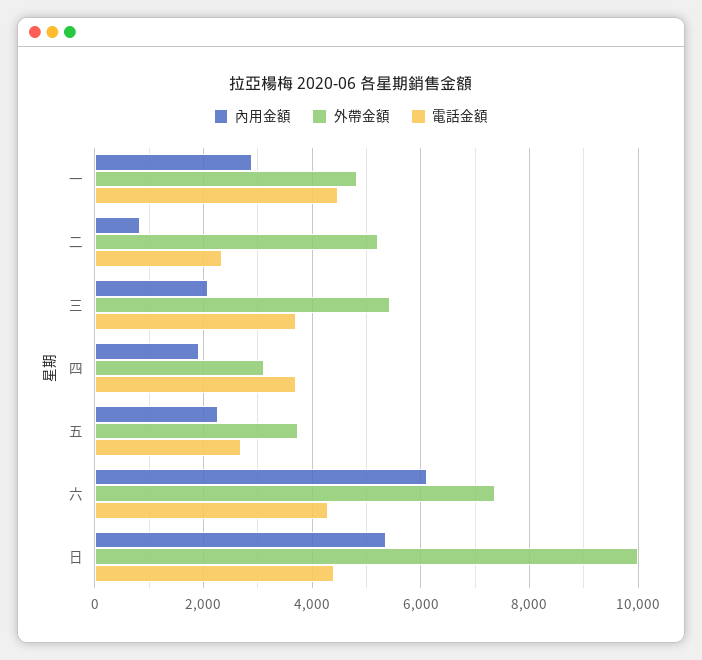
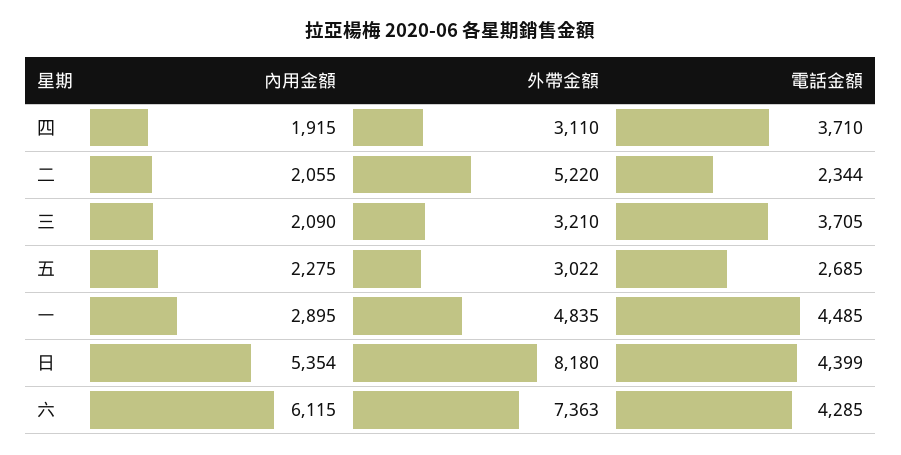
內用金額, 二: 800 -> 2055
外帶金額, 三: 5400 -> 3210
外帶金額, 五: 3800 -> 3022
外帶金額, 日: 10000 -> 8180

